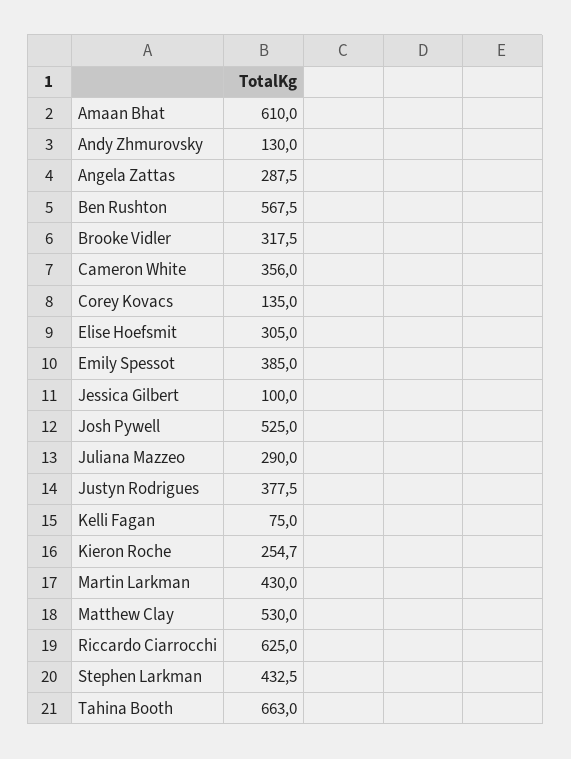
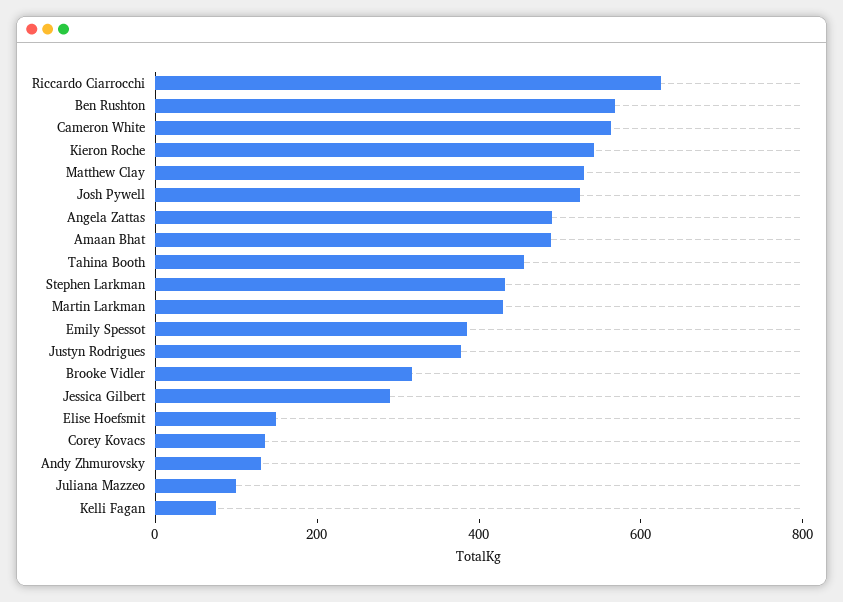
Amaan Bhat: 610 -> 500
Angela Zattas: 287.5 -> 500
Cameron White: 356 -> 550
Elise Hoefsmit: 305 -> 150
Jessica Gilbert: 100 -> 300
Juliana Mazzeo: 290 -> 100
Kieron Roche: 254.7 -> 550
Tahina Booth: 663 -> 450

